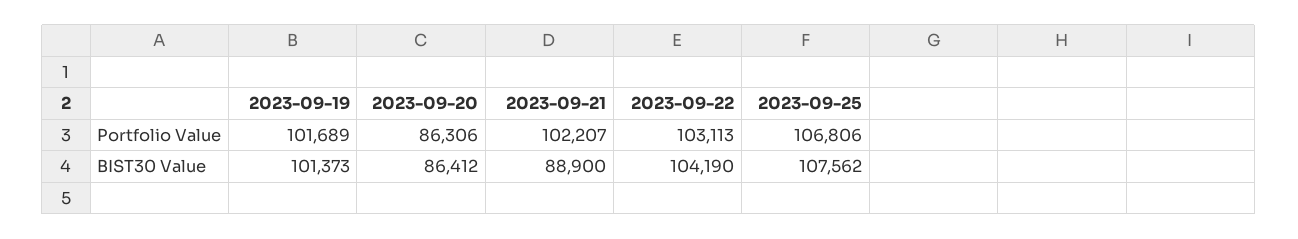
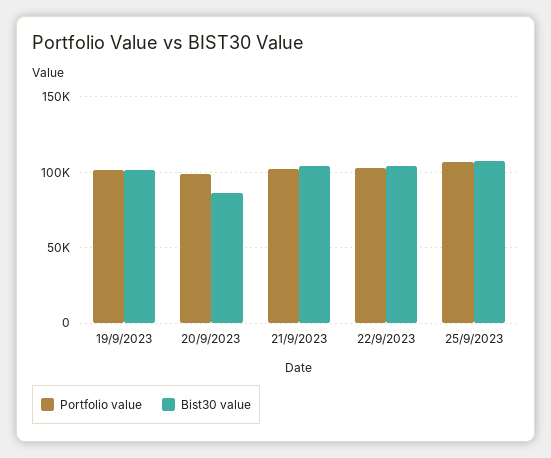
Portfolio Value, 2023-09-20: 86306 -> 100000
BIST30 Value, 2023-09-21: 88900 -> 105000

